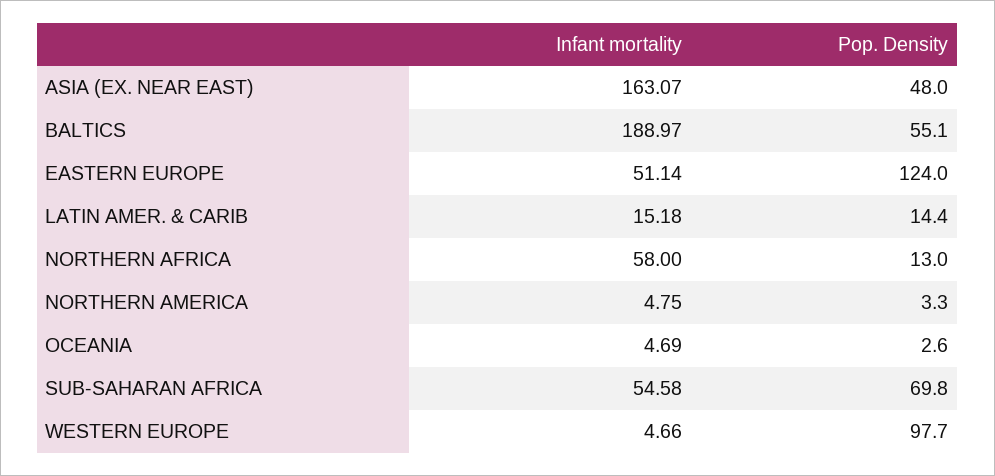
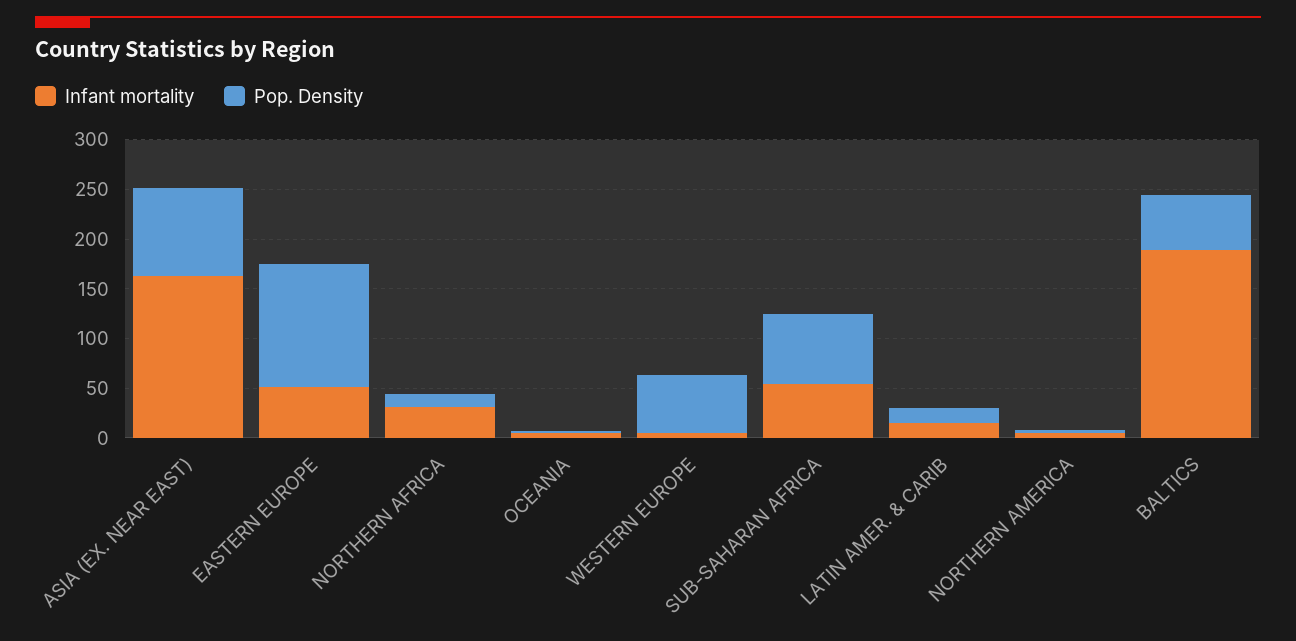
Pop. Density, ASIA (EX. NEAR EAST): 48 -> 90
Infant mortality, NORTHERN AFRICA: 58 -> 30
Pop. Density, WESTERN EUROPE: 97.7 -> 60

